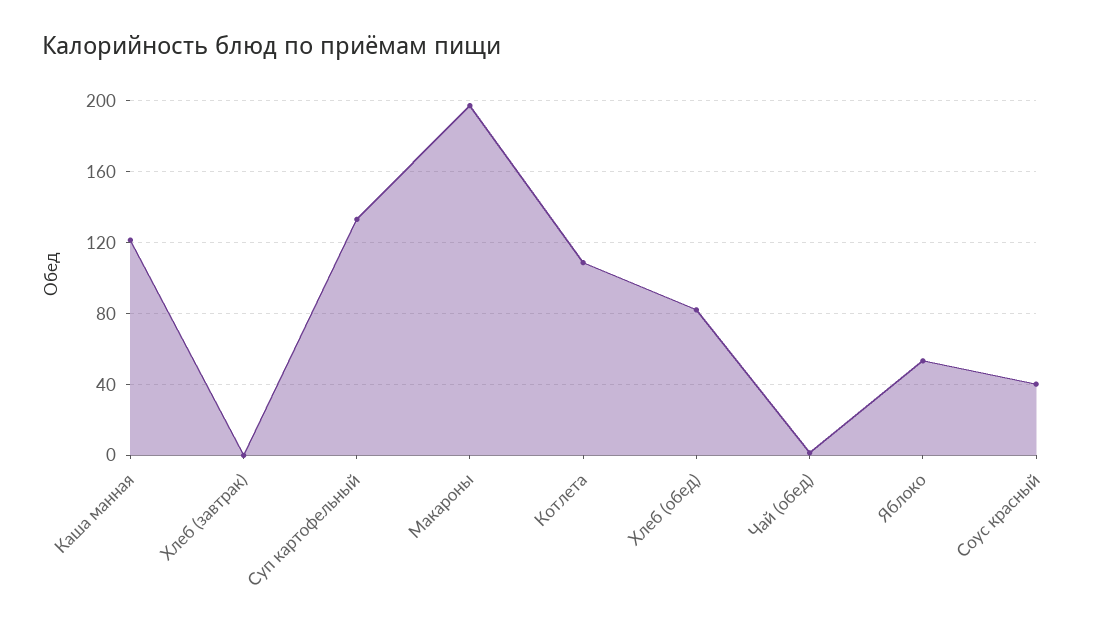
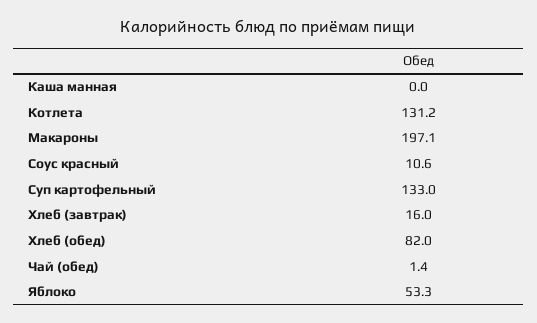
Каша манная: 120 -> 0
Хлеб (завтрак): 0 -> 16
Котлета: 110 -> 131.2
Соус красный: 40 -> 10.6

